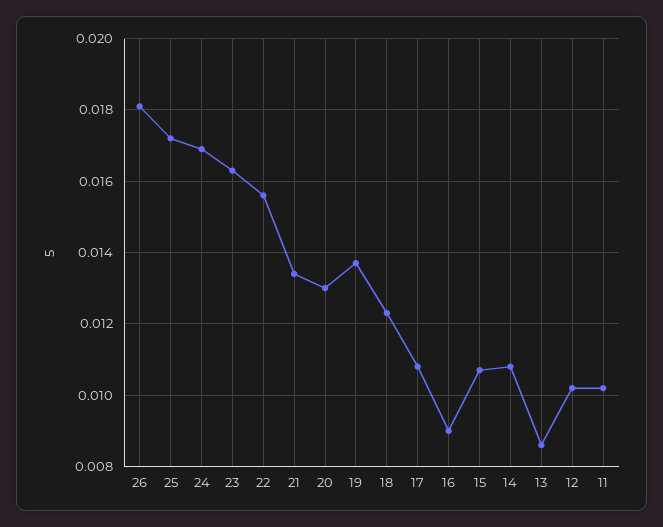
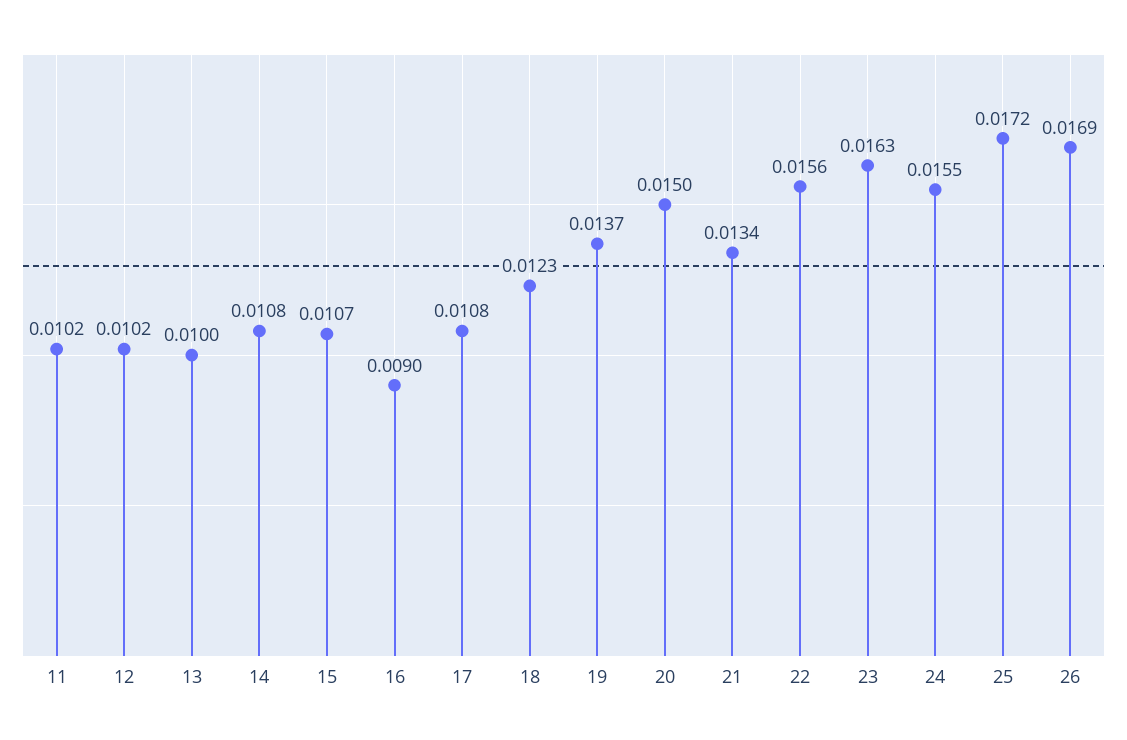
26: 0.018 -> 0.0169
24: 0.017 -> 0.0155
20: 0.013 -> 0.015
13: 0.0085 -> 0.01

